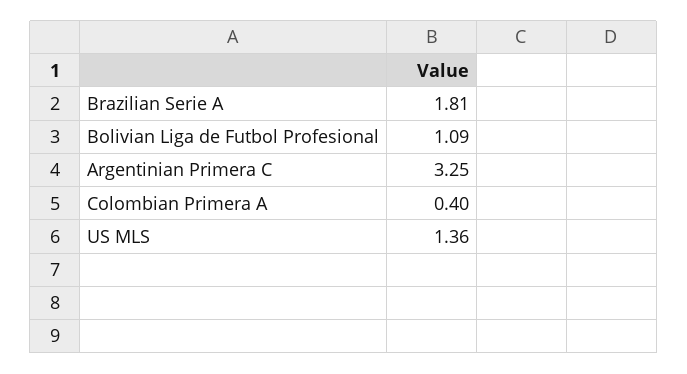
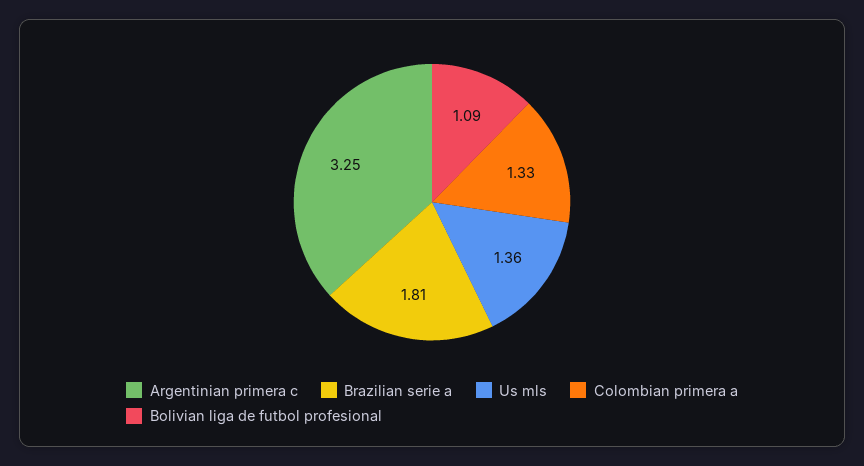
Colombian Primera A: 0.4 -> 1.33

